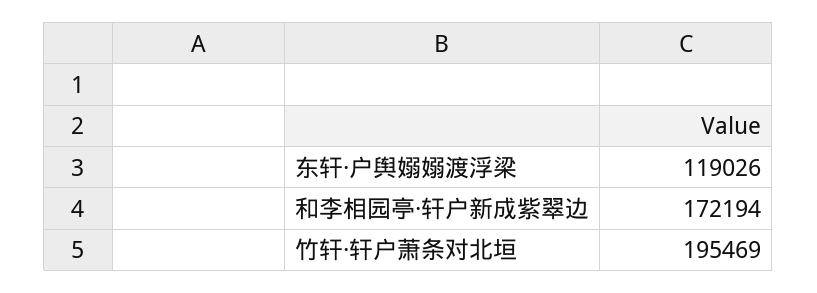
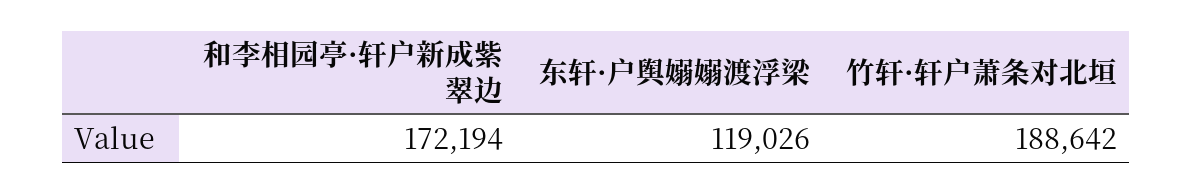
竹轩·轩户萧条对北垣: 195469 -> 188642

